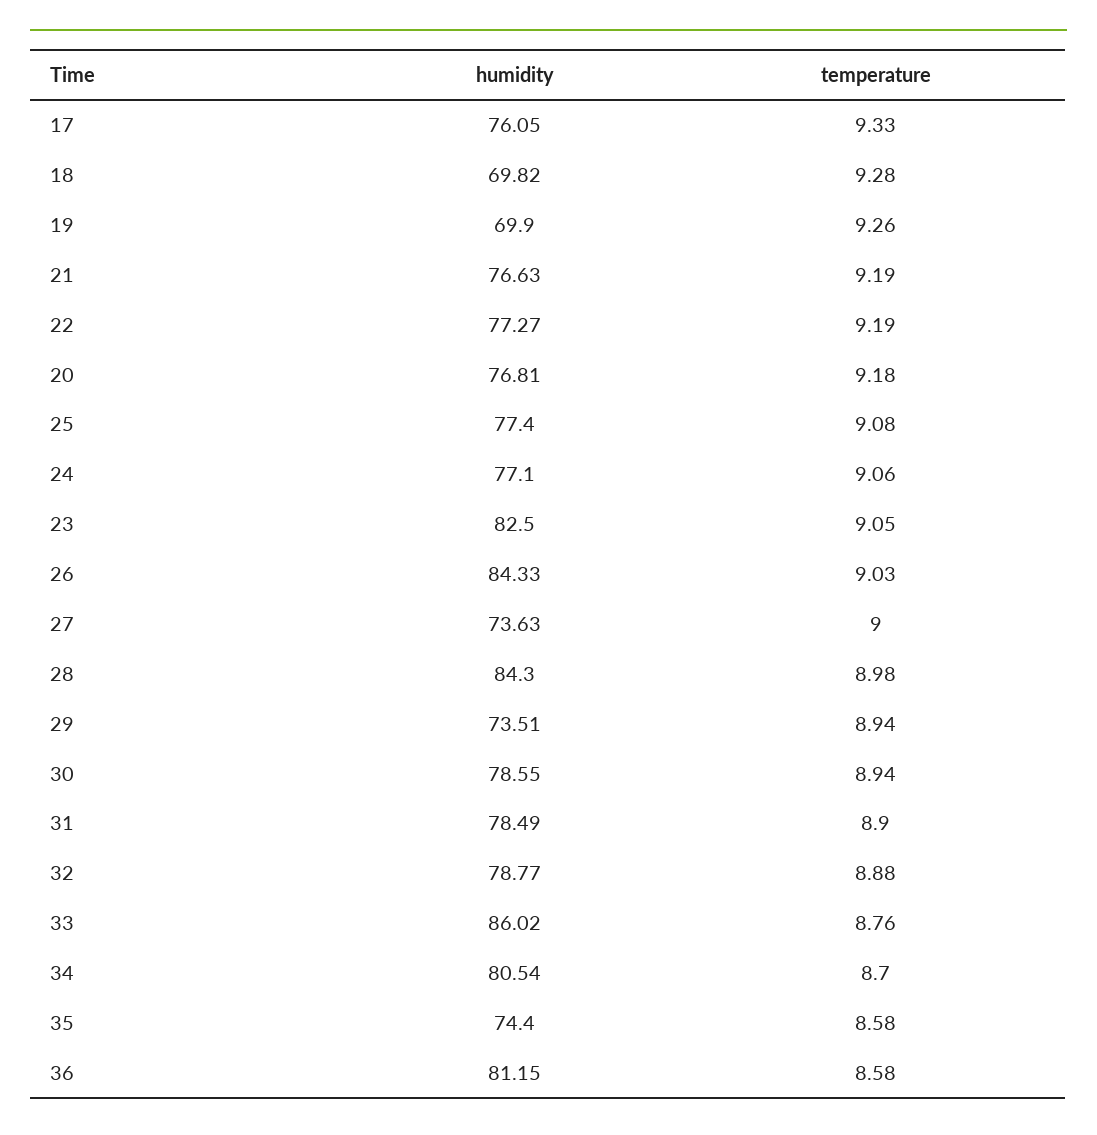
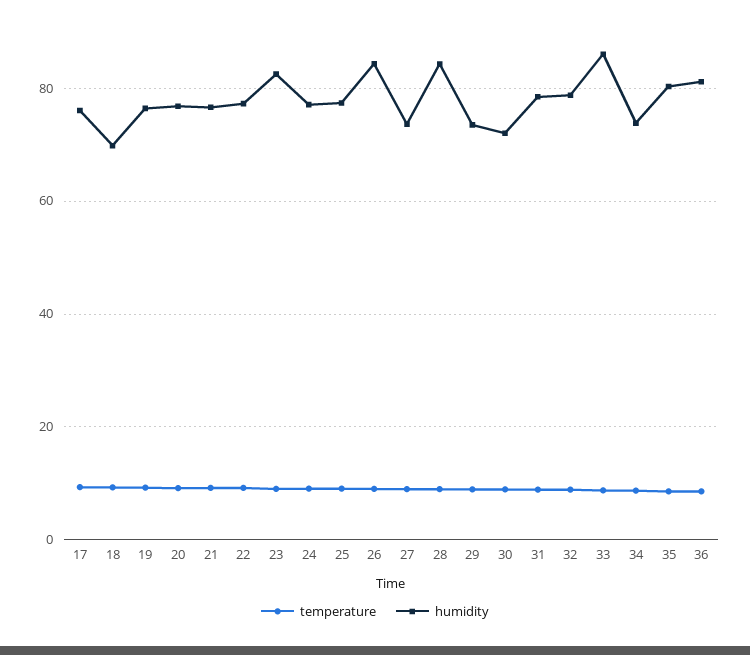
humidity, 19: 69.9 -> 76
humidity, 30: 78.55 -> 72
humidity, 34: 80.54 -> 74
humidity, 35: 74.4 -> 80

